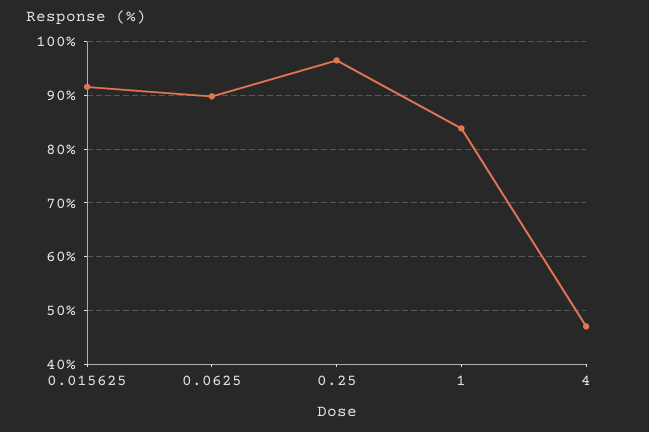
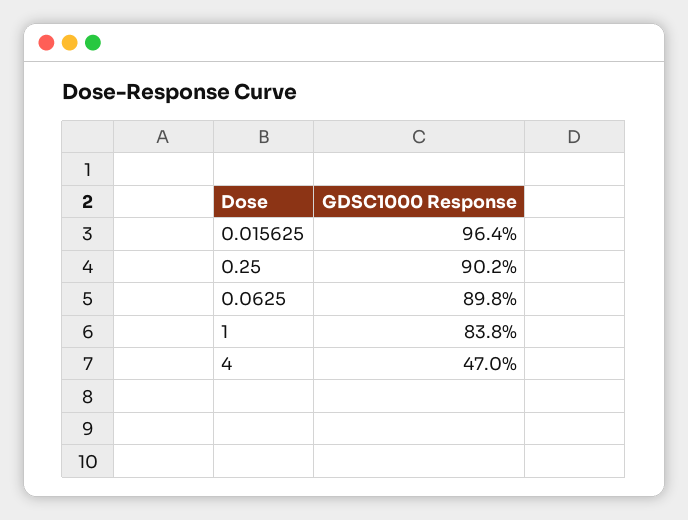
0.015625: 92 -> 96.4
0.25: 96 -> 90.2

